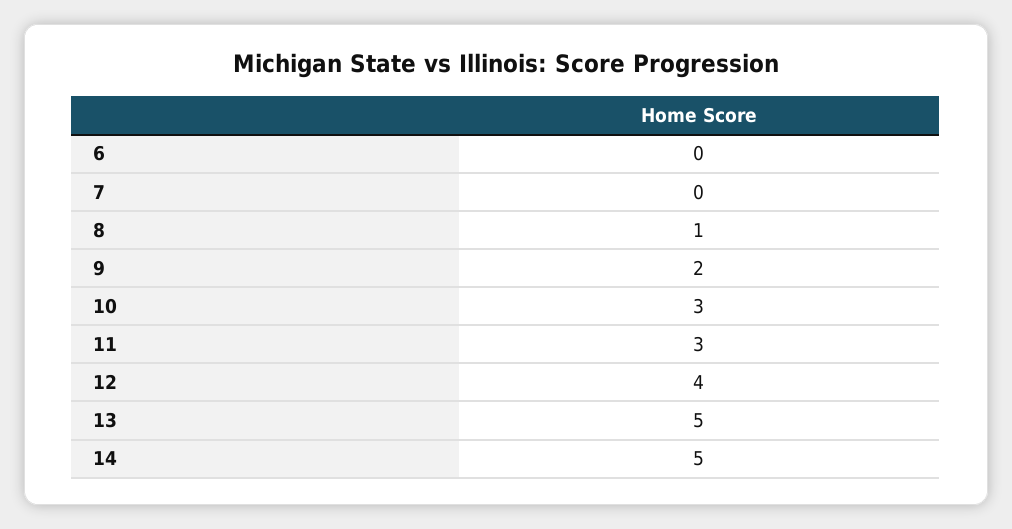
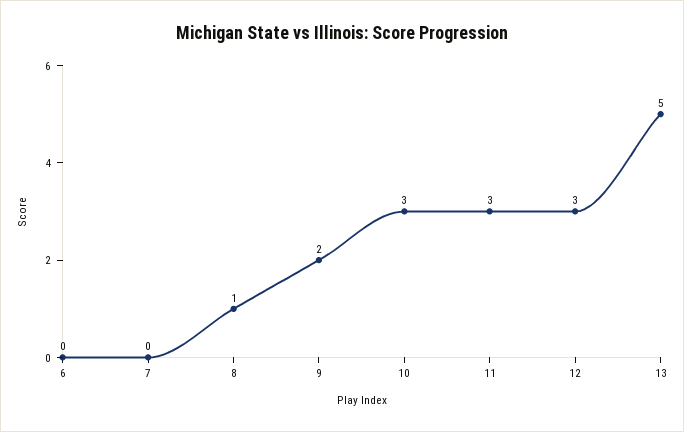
12: 4 -> 3
14: 5 -> none

